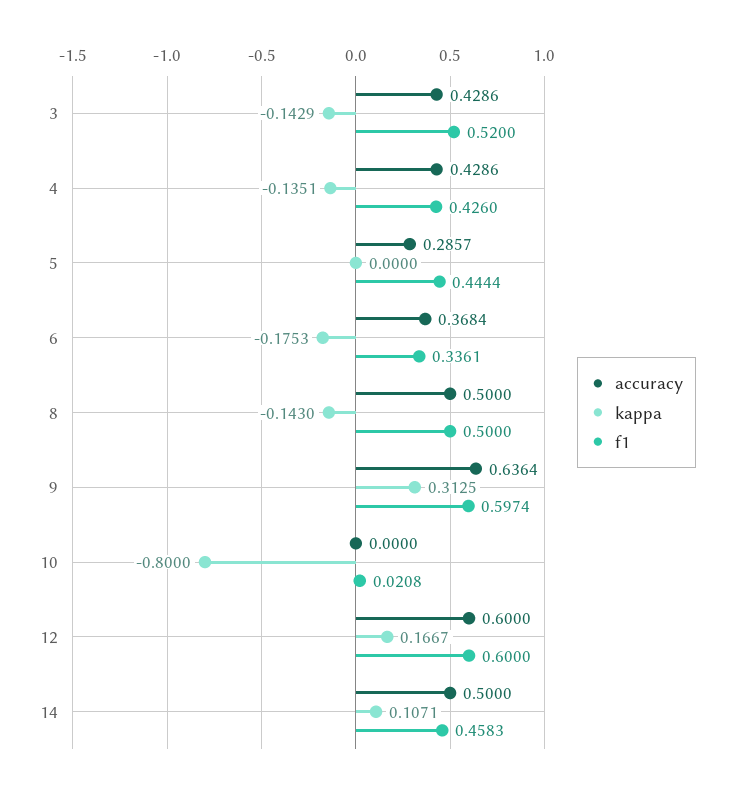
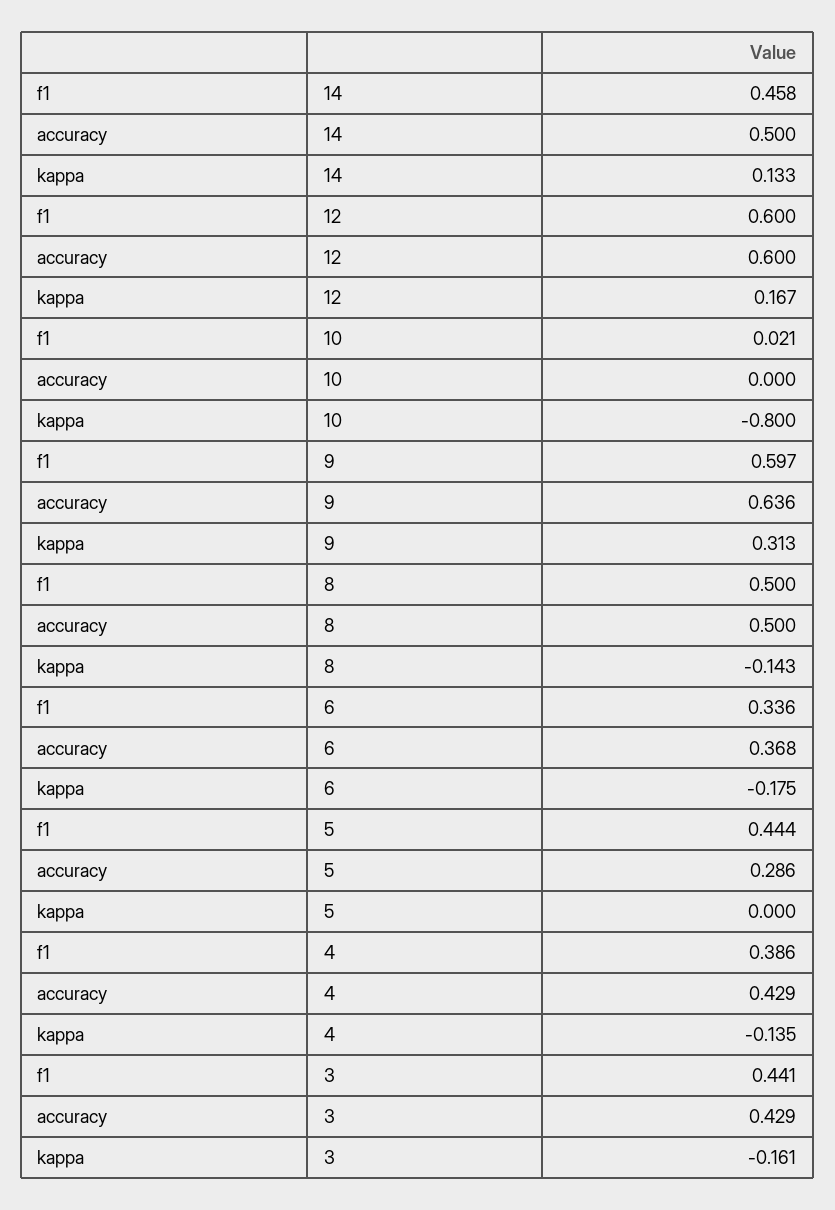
kappa, 3: -0.1429 -> -0.161
f1, 3: 0.52 -> 0.441
f1, 4: 0.426 -> 0.386
kappa, 14: 0.1071 -> 0.133

